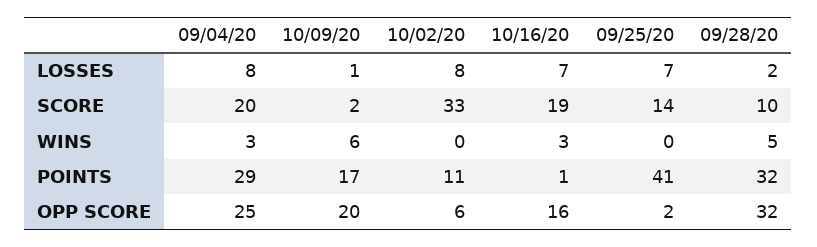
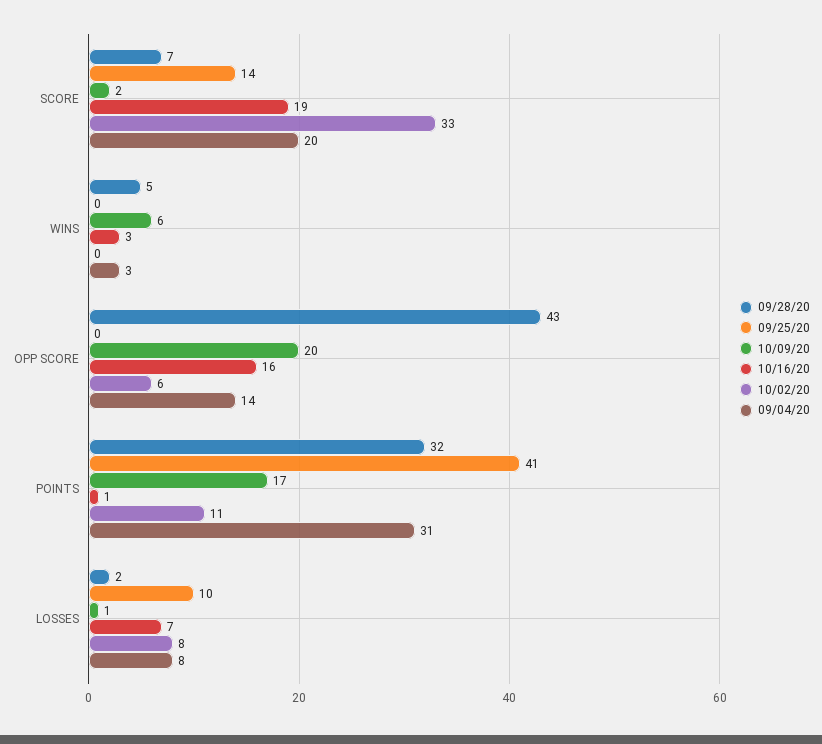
09/25/20, LOSSES: 7 -> 10
09/28/20, SCORE: 10 -> 7
09/04/20, POINTS: 29 -> 31
09/04/20, OPP SCORE: 25 -> 14
09/25/20, OPP SCORE: 2 -> 0
09/28/20, OPP SCORE: 32 -> 43

